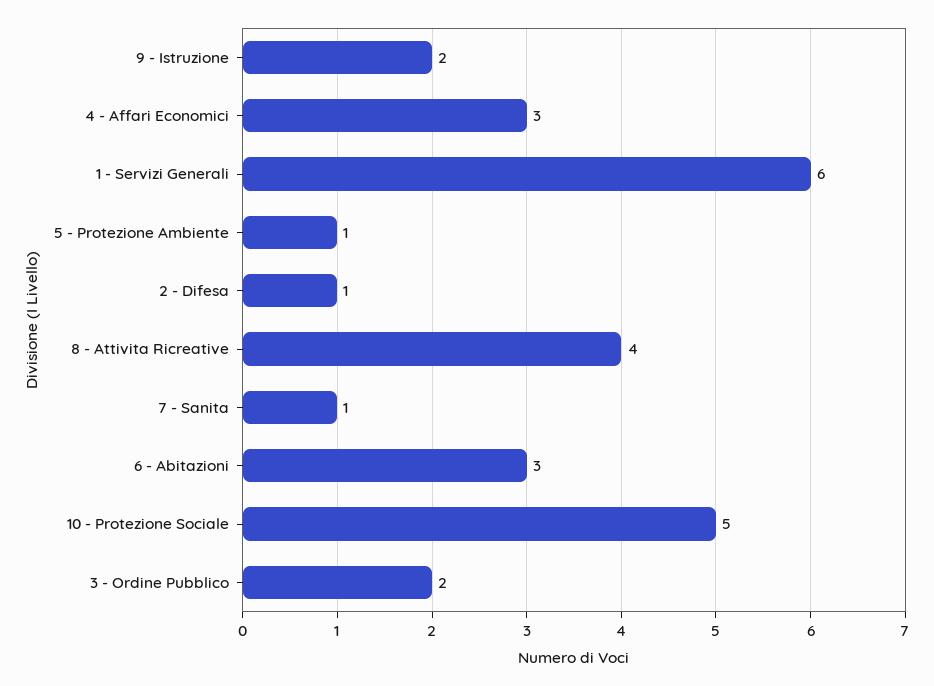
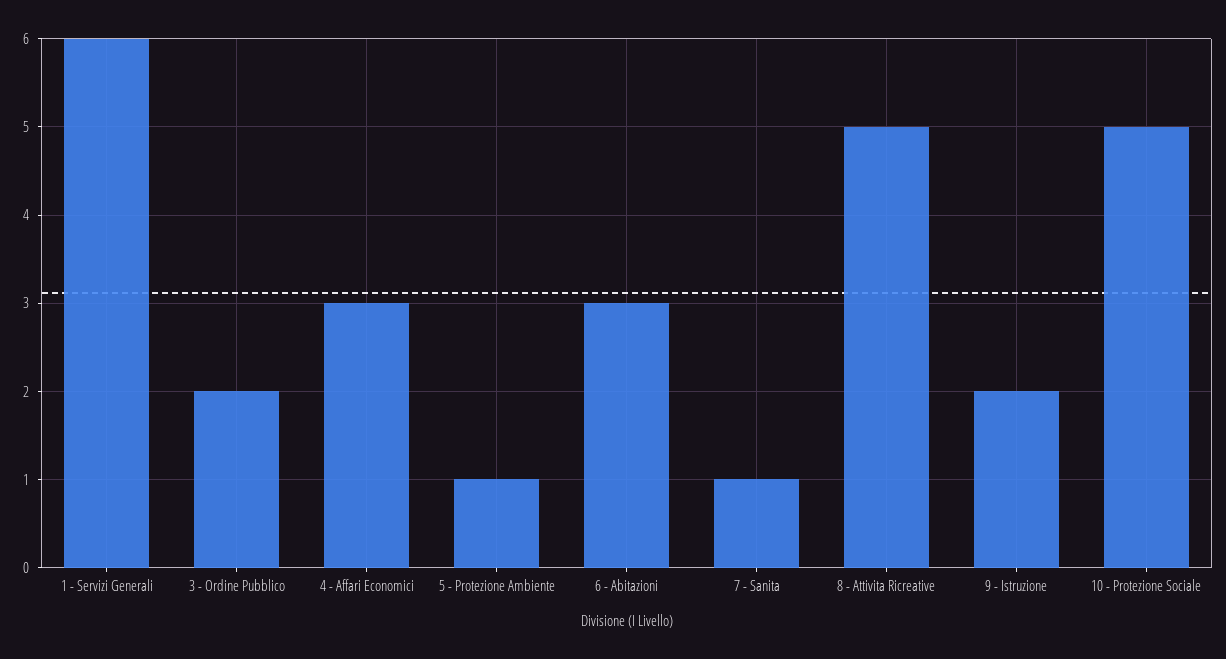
2 - Difesa: 1 -> none
8 - Attivita Ricreative: 4 -> 5

